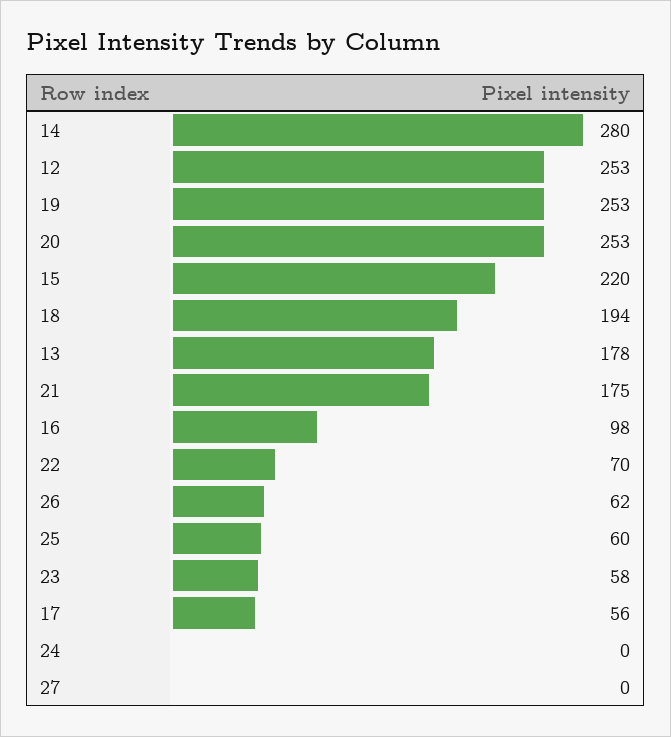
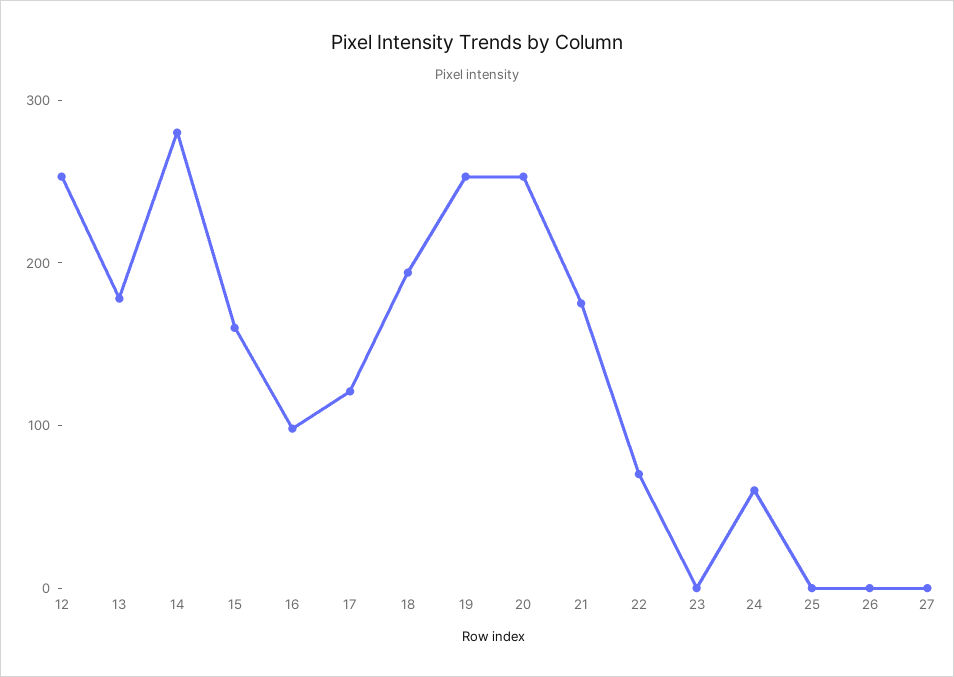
15: 220 -> 160
26: 62 -> 0
25: 60 -> 0
23: 58 -> 0
17: 56 -> 120
24: 0 -> 60

